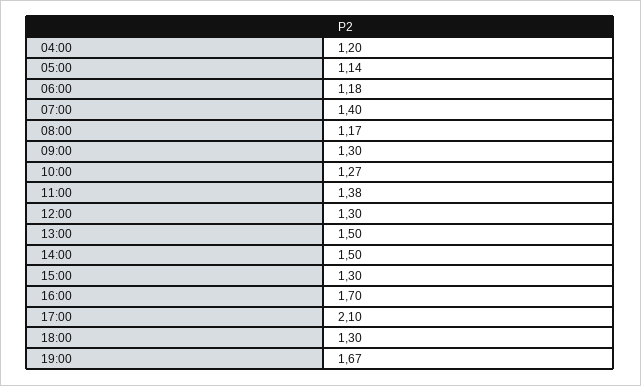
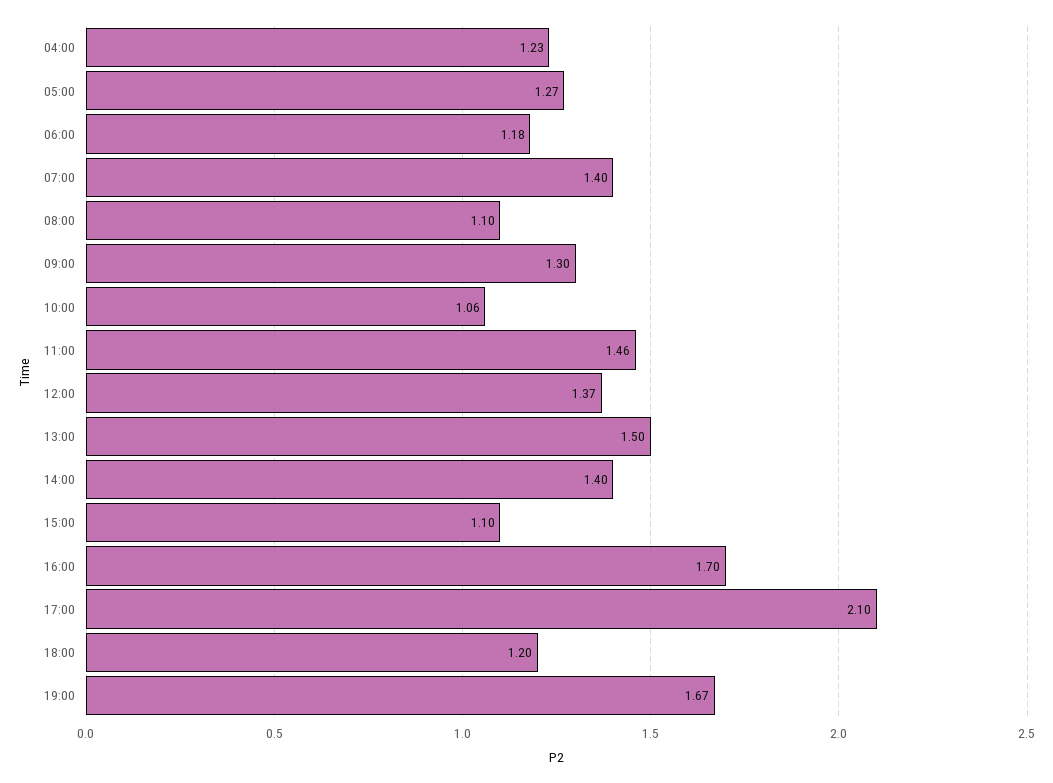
04:00: 1.2 -> 1.23
05:00: 1.14 -> 1.27
08:00: 1.17 -> 1.1
10:00: 1.27 -> 1.06
11:00: 1.38 -> 1.46
12:00: 1.3 -> 1.37
14:00: 1.5 -> 1.4
15:00: 1.3 -> 1.1
18:00: 1.3 -> 1.2

